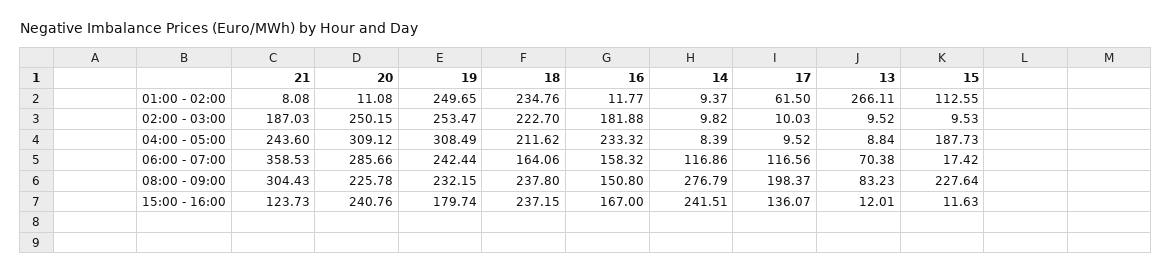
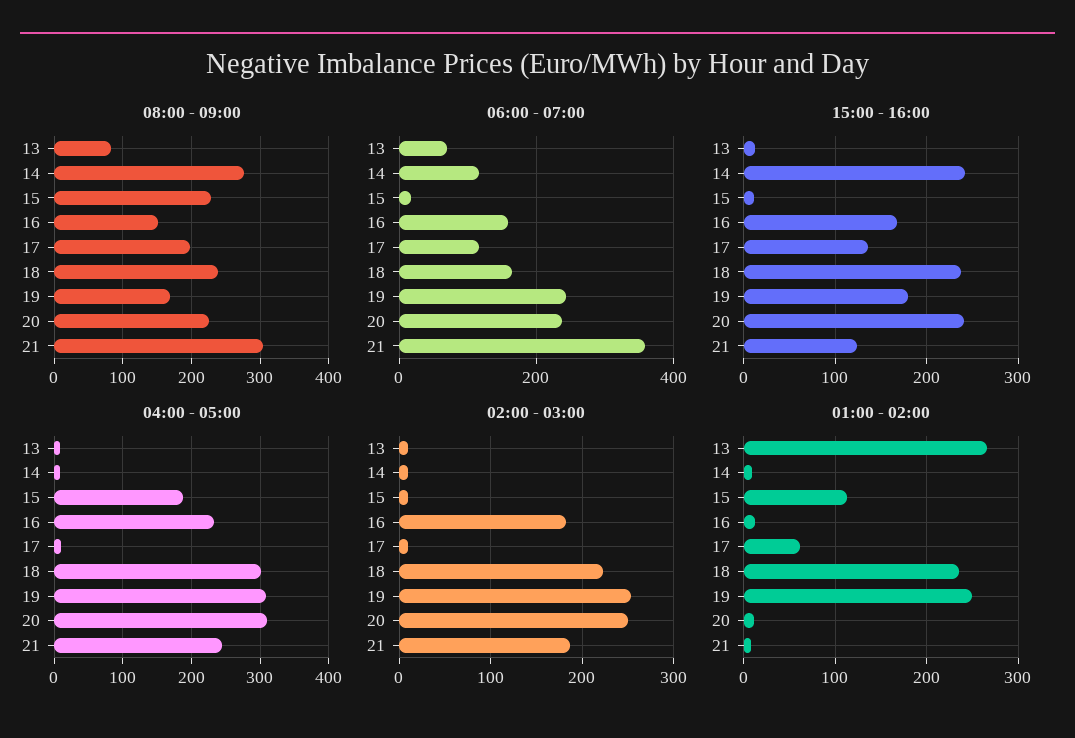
04:00 - 05:00, 18: 211.62 -> 300
06:00 - 07:00, 20: 285.66 -> 240
08:00 - 09:00, 19: 232.15 -> 170

